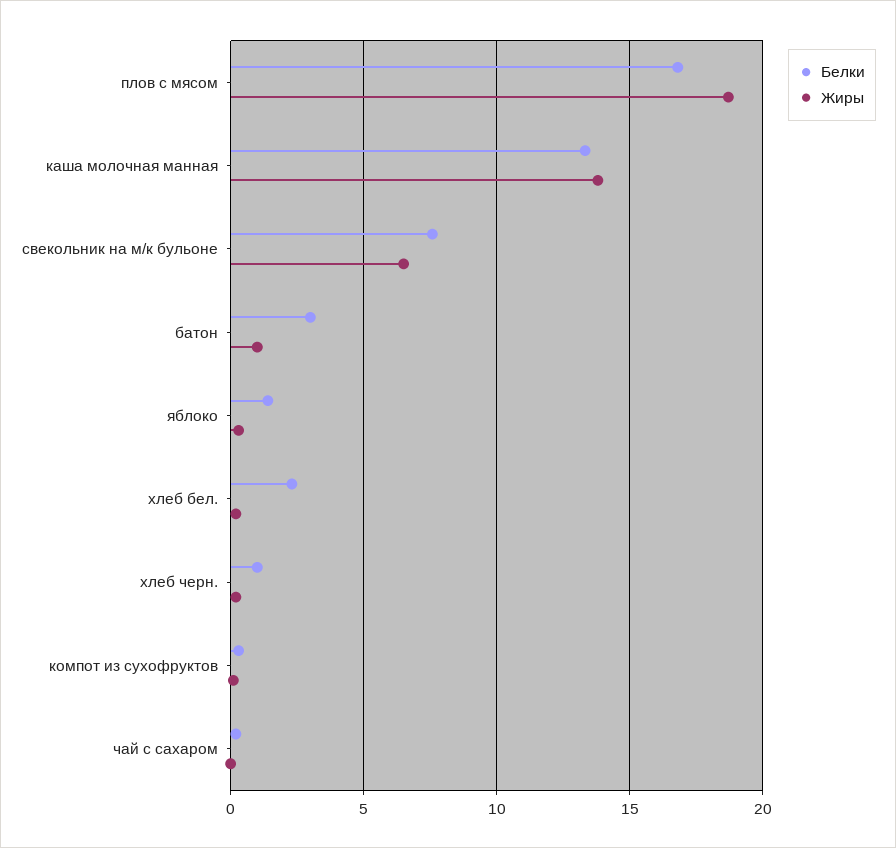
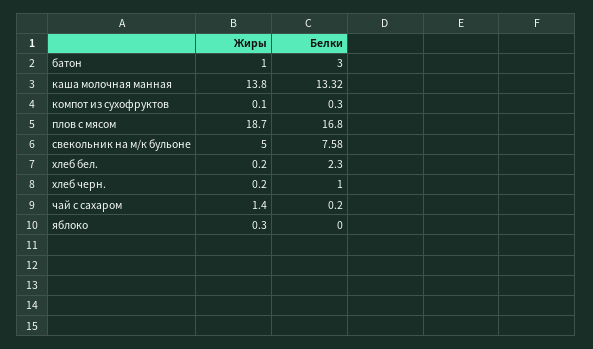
Жиры, свекольник на м/к бульоне: 6.5 -> 5
Белки, яблоко: 1.5 -> 0
Жиры, чай с сахаром: 0 -> 1.4

